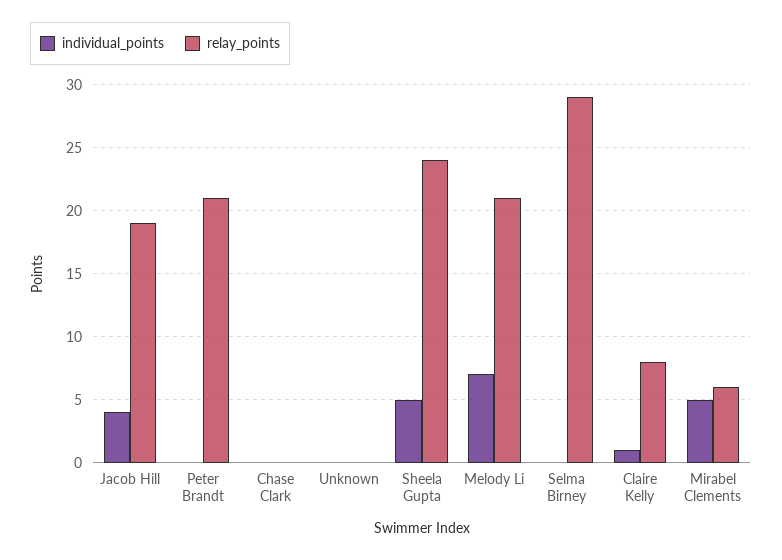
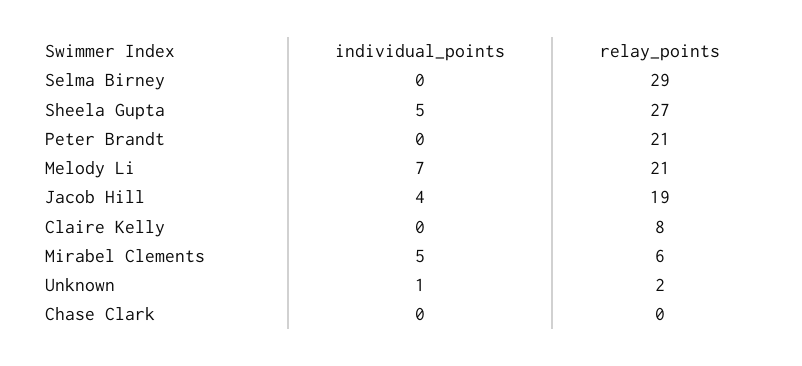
individual_points, Unknown: 0 -> 1
relay_points, Unknown: 0 -> 2
relay_points, Sheela Gupta: 24 -> 27
individual_points, Claire Kelly: 1 -> 0

